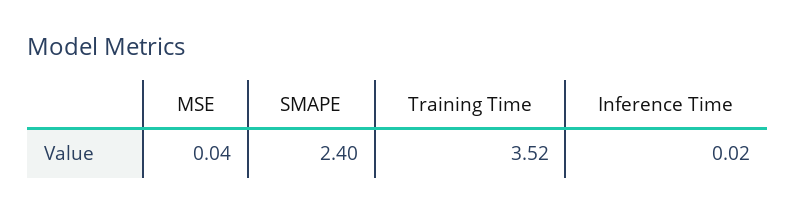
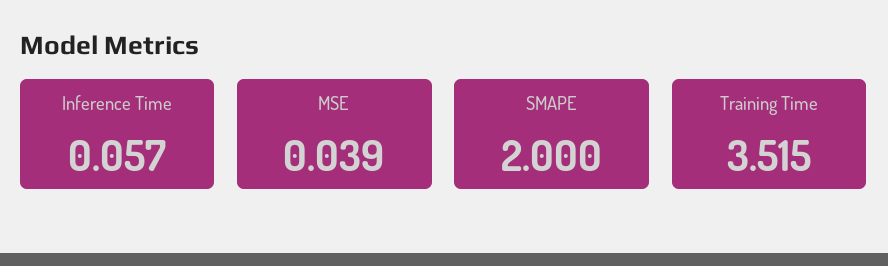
SMAPE: 2.4 -> 2
Inference Time: 0.02 -> 0.057

